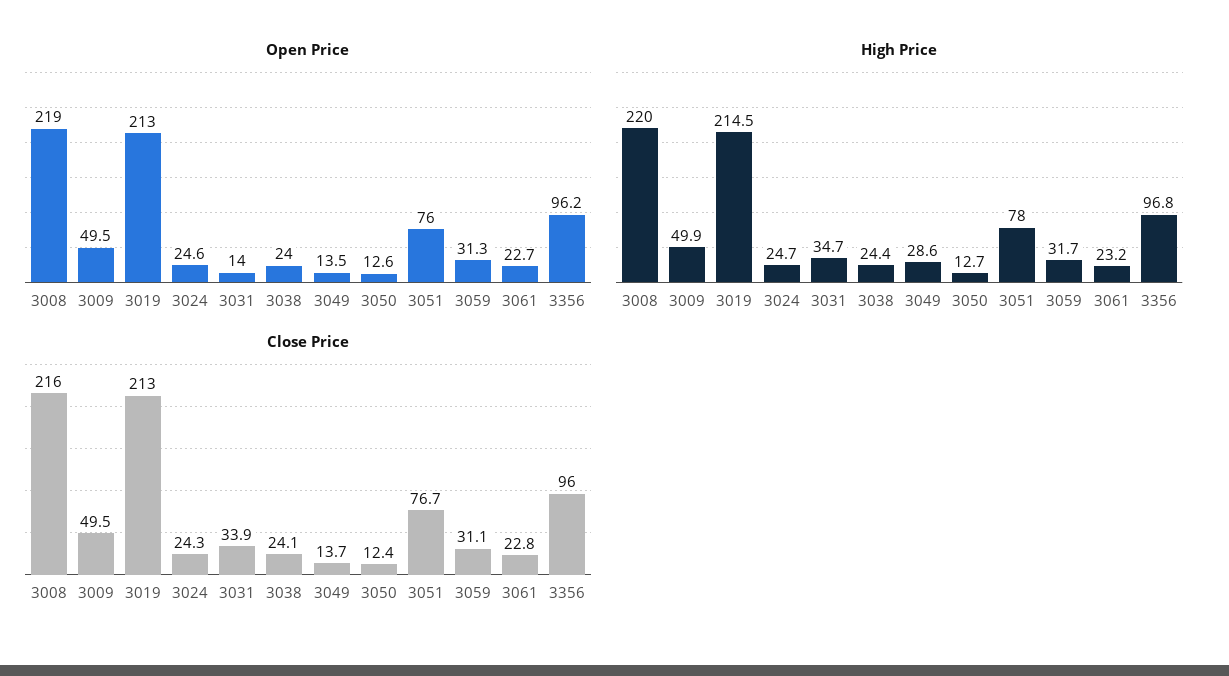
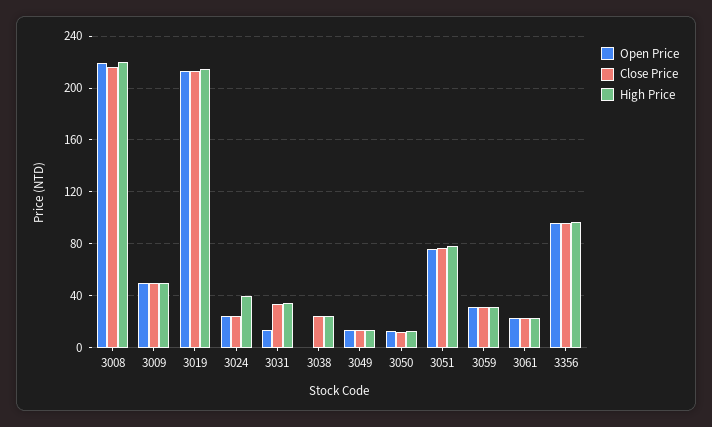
Open Price, 3038: 24 -> 0
High Price, 3024: 24.7 -> 40
High Price, 3049: 28.6 -> 15

